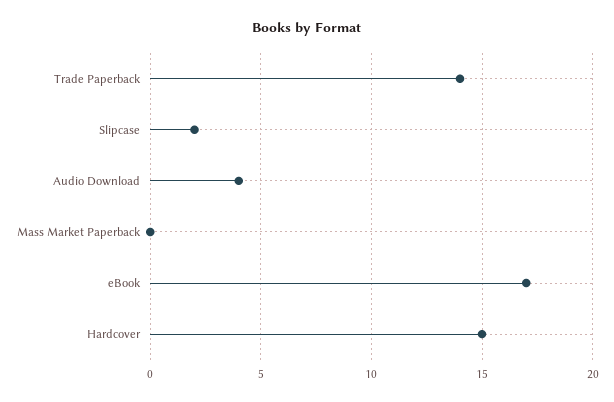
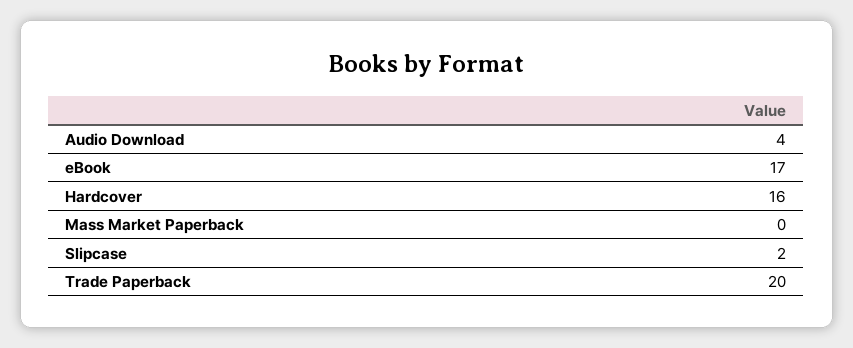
Trade Paperback: 14 -> 20
Hardcover: 15 -> 16

